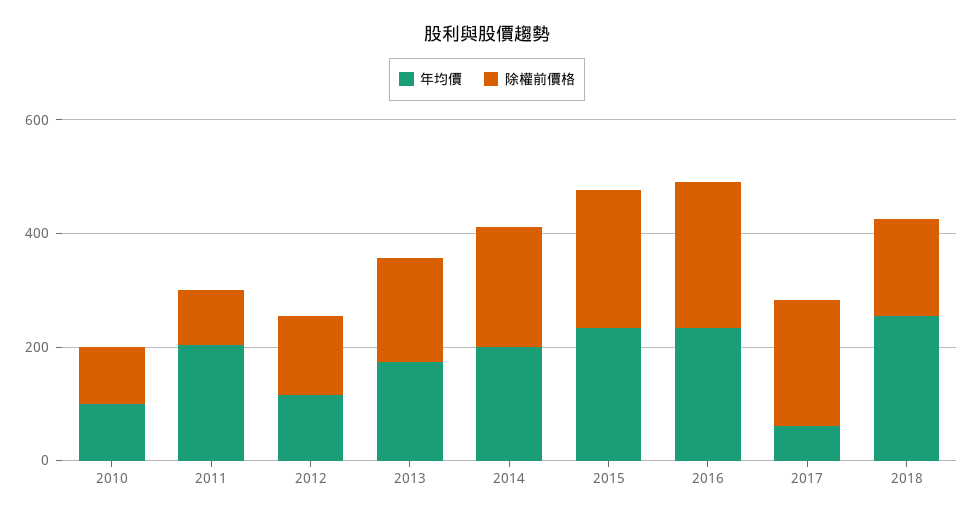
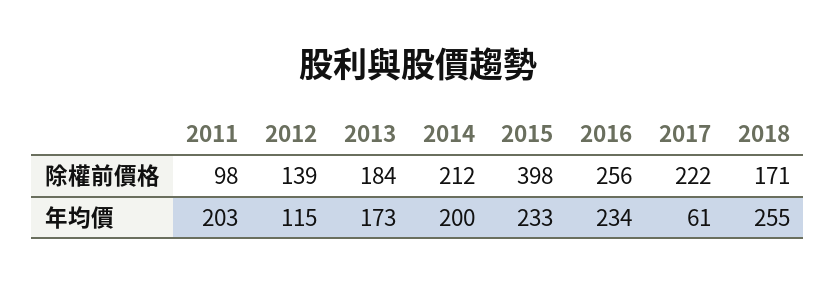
年均價, 2010: 100 -> none
除權前價格, 2010: 100 -> none
除權前價格, 2015: 250 -> 398

